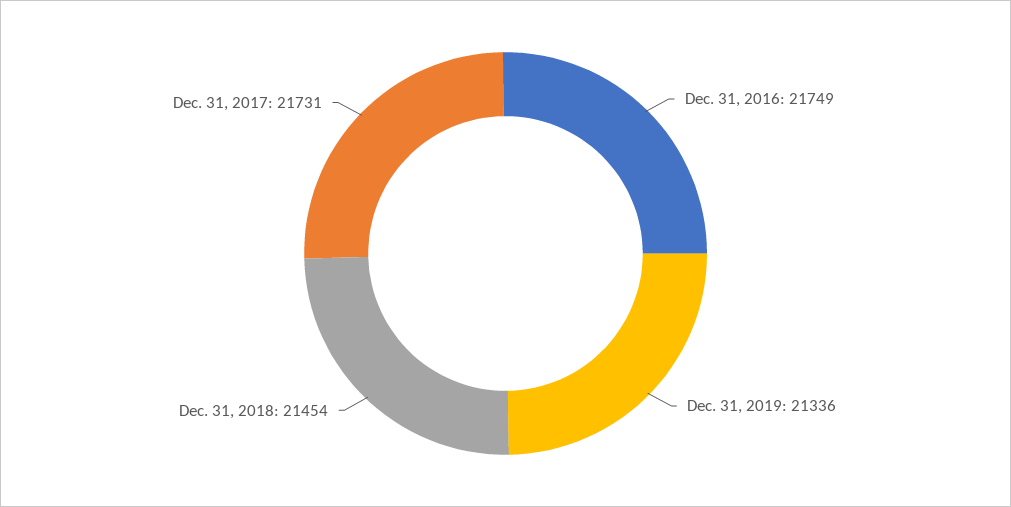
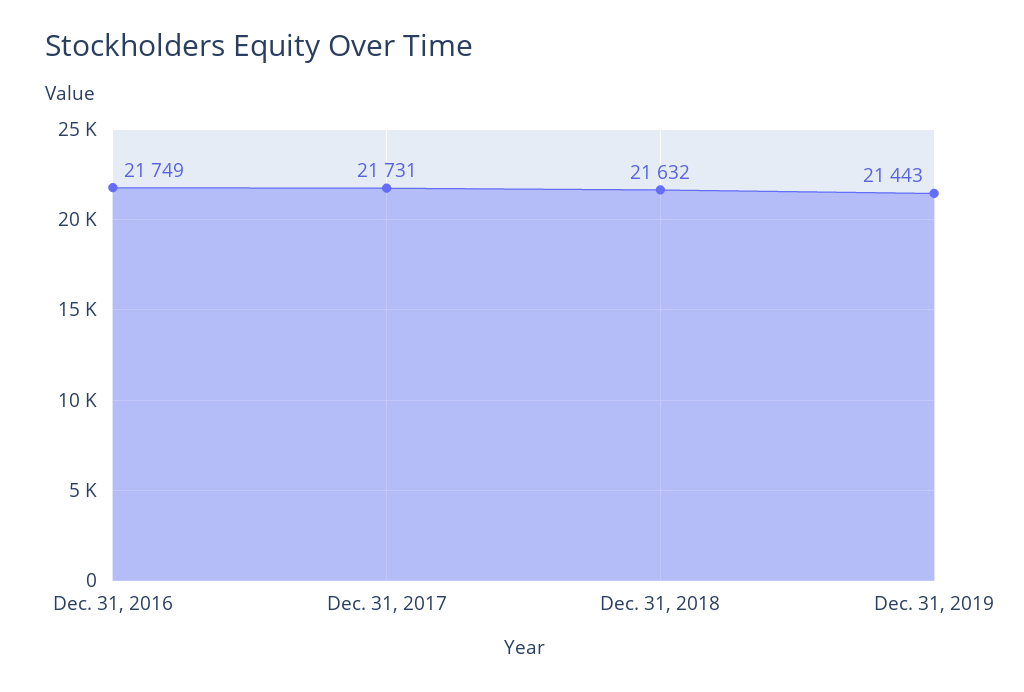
Dec. 31, 2019: 21336 -> 21443
Dec. 31, 2018: 21454 -> 21632

